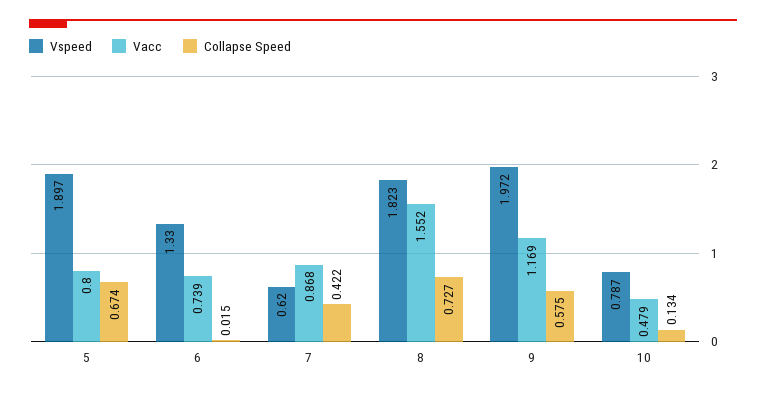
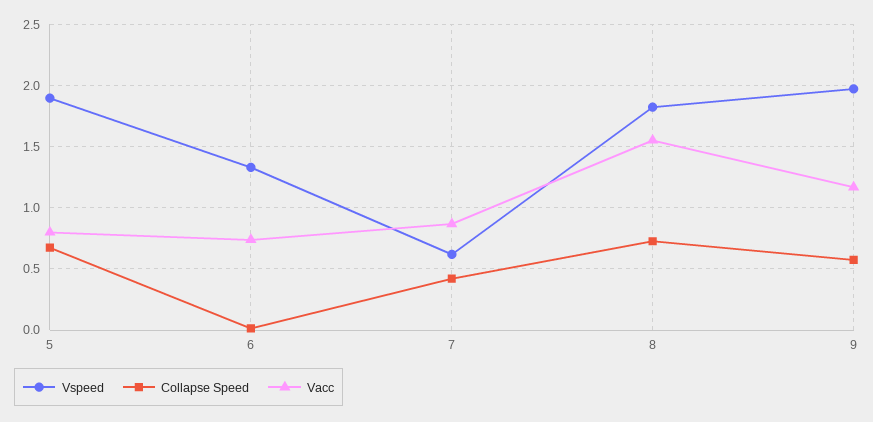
Vspeed, 10: 0.787 -> none
Vacc, 10: 0.479 -> none
Collapse Speed, 10: 0.134 -> none

